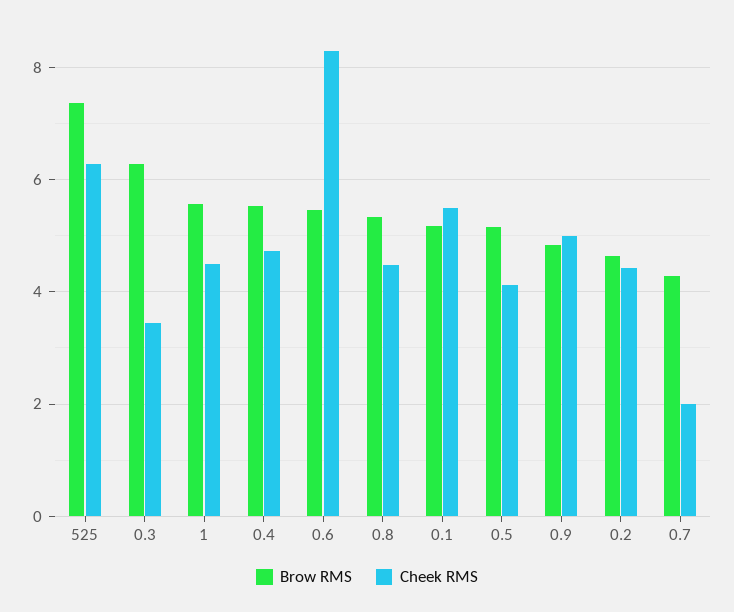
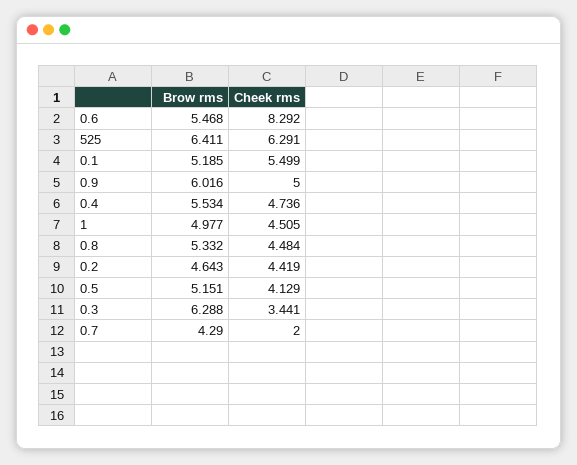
Brow RMS, 525: 7.4 -> 6.411
Brow RMS, 1: 5.6 -> 4.977
Brow RMS, 0.9: 4.8 -> 6.016

